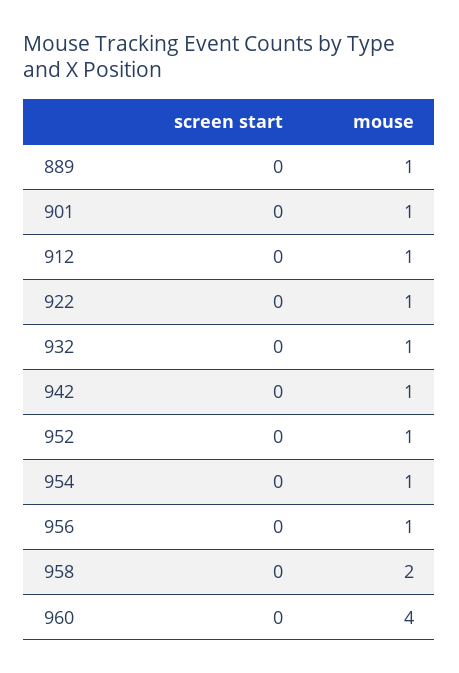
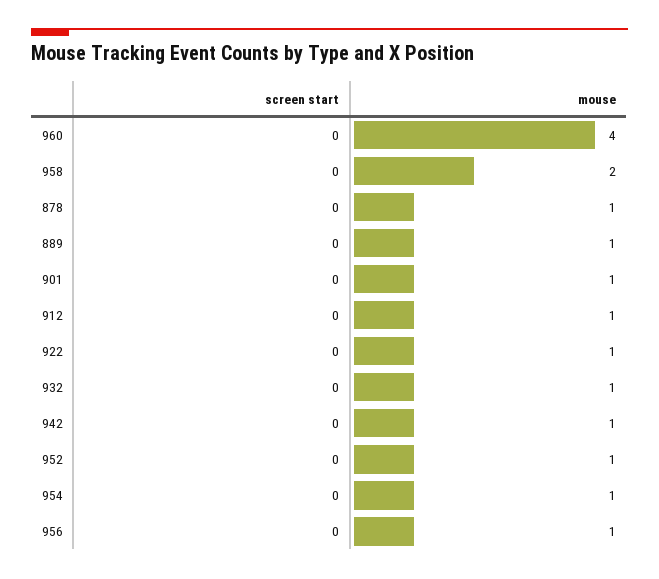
screen start, 878: none -> 0
mouse, 878: none -> 1

